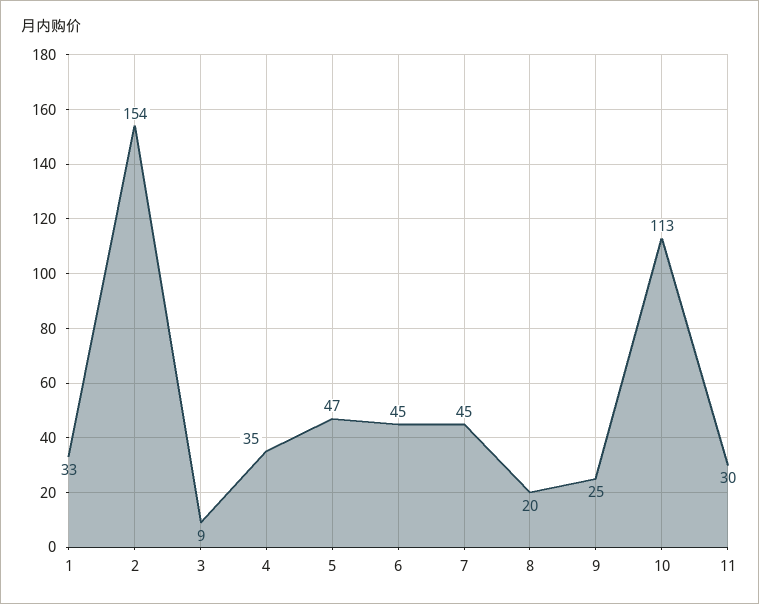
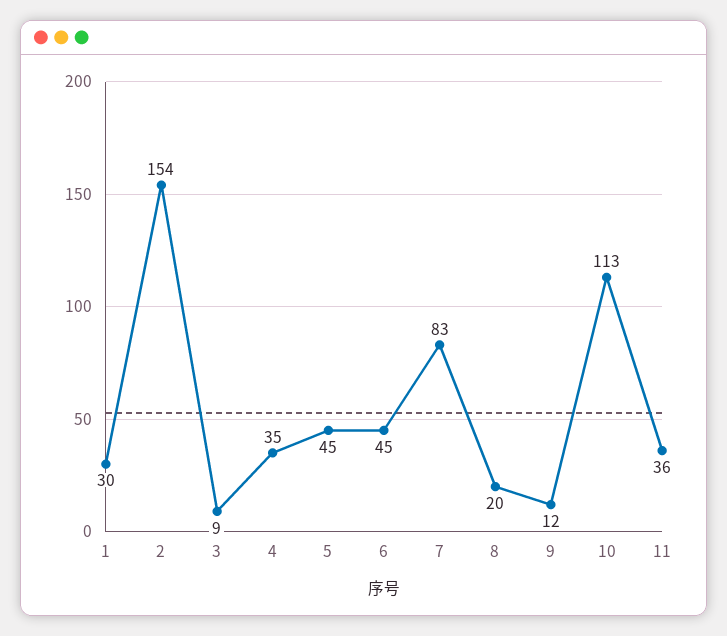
1: 33 -> 30
5: 47 -> 45
7: 45 -> 83
9: 25 -> 12
11: 30 -> 36

